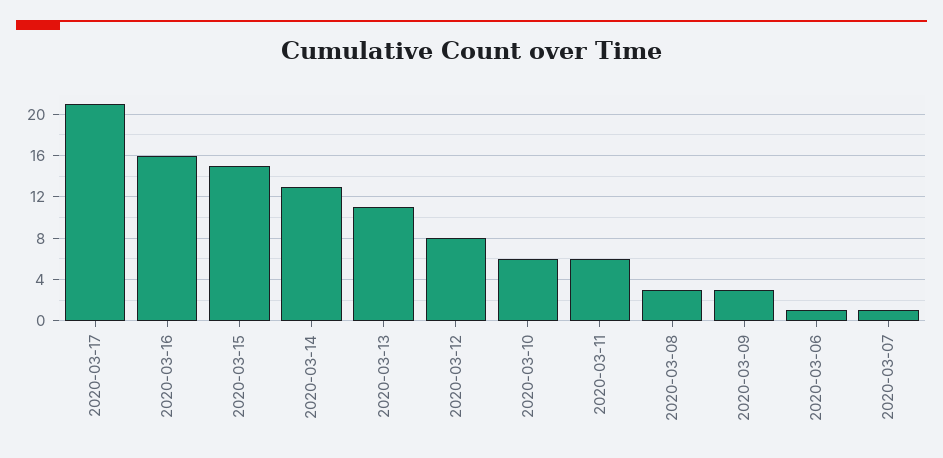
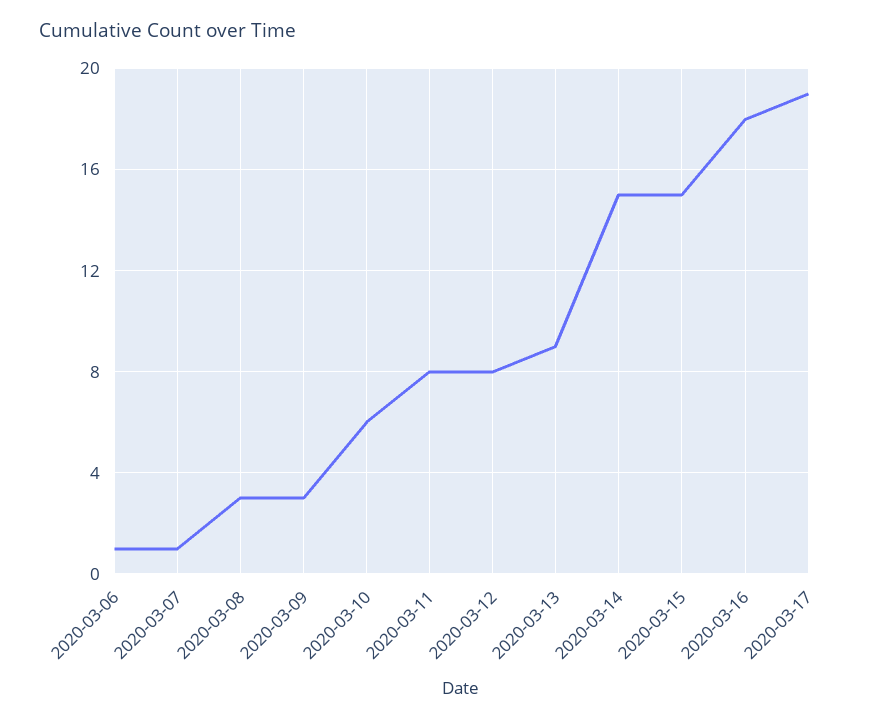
2020-03-17: 21 -> 19
2020-03-16: 16 -> 18
2020-03-14: 13 -> 15
2020-03-13: 11 -> 9
2020-03-11: 6 -> 8

